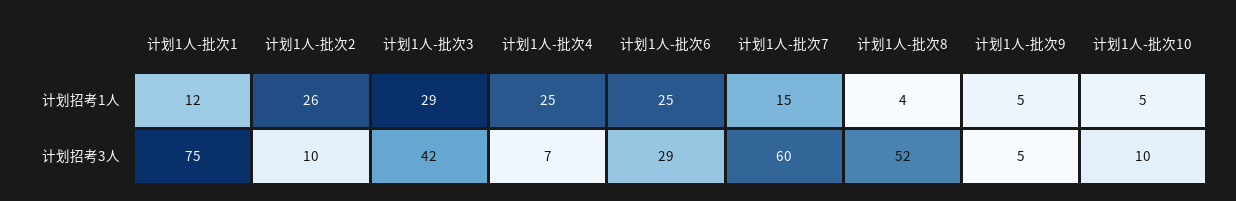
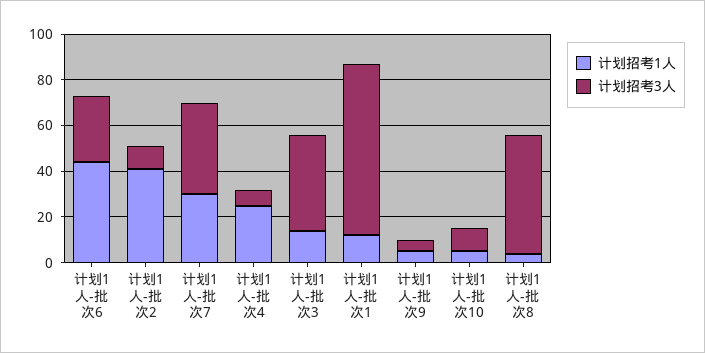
计划招考1人, 计划1人-批次2: 26 -> 40
计划招考1人, 计划1人-批次3: 29 -> 15
计划招考1人, 计划1人-批次6: 25 -> 45
计划招考1人, 计划1人-批次7: 15 -> 30
计划招考3人, 计划1人-批次7: 60 -> 40

